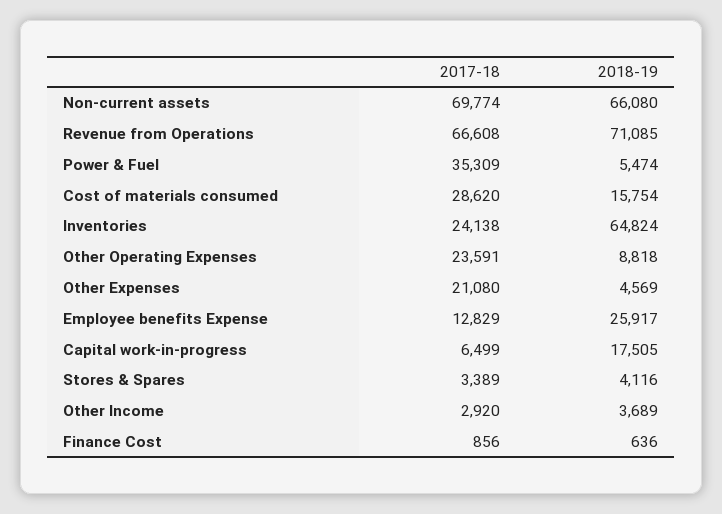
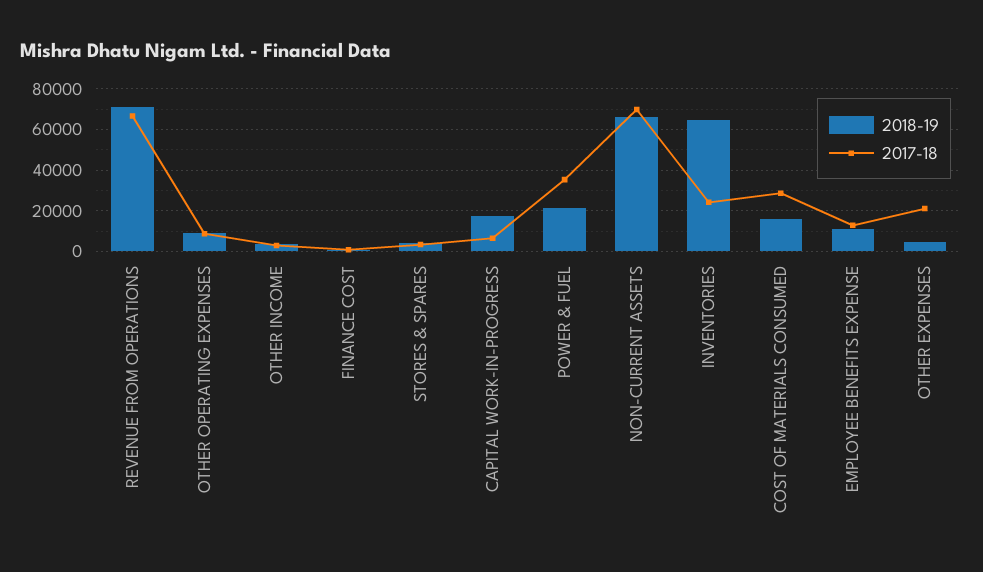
2018-19, Power & Fuel: 5474 -> 20000
2017-18, Other Operating Expenses: 23591 -> 10000
2018-19, Employee benefits Expense: 25917 -> 10000

